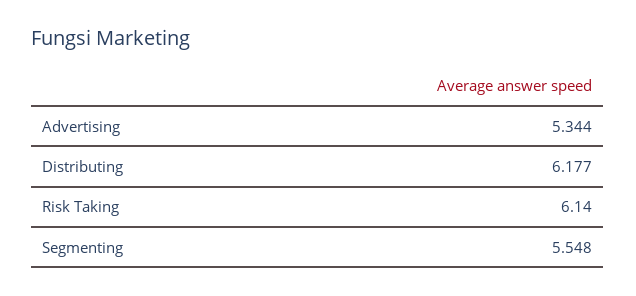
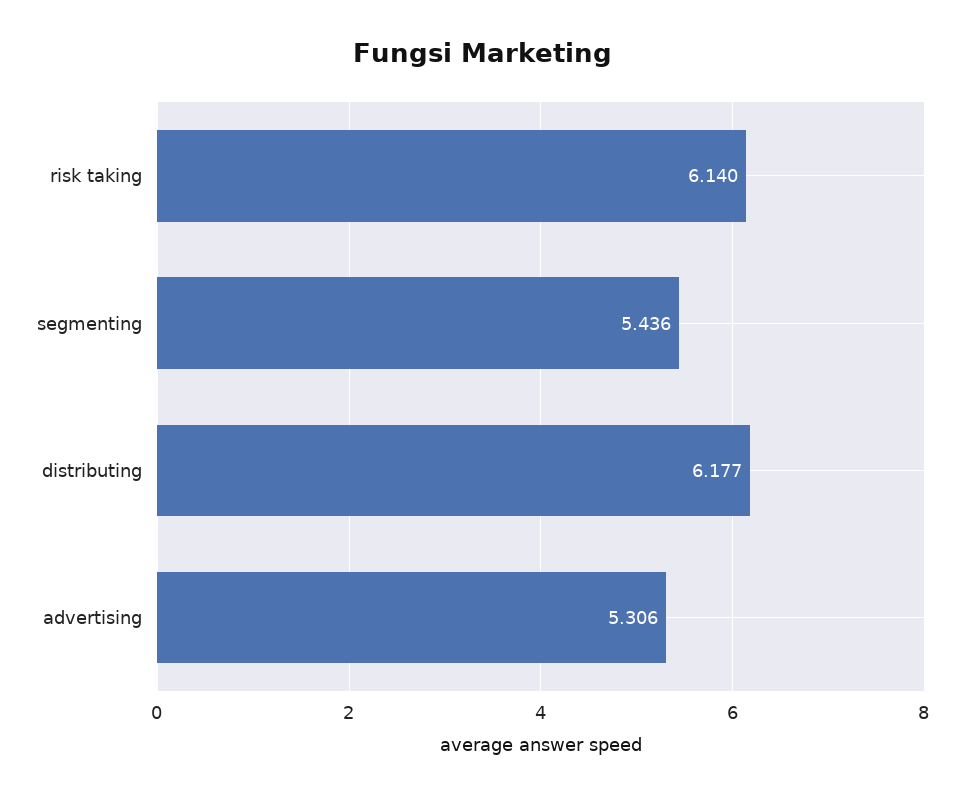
Advertising: 5.344 -> 5.306
Segmenting: 5.548 -> 5.436

